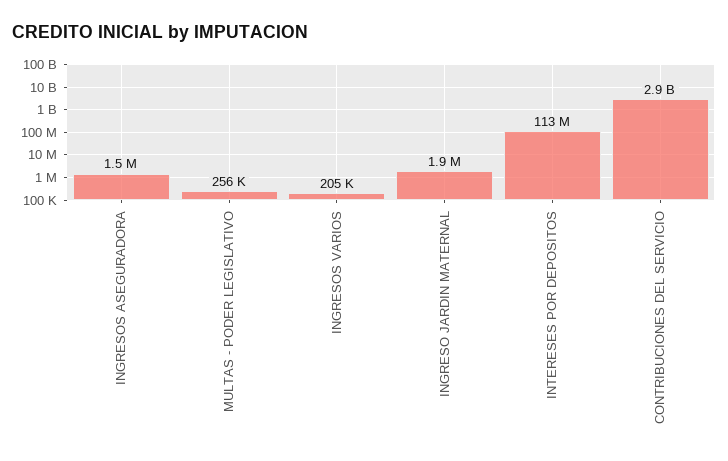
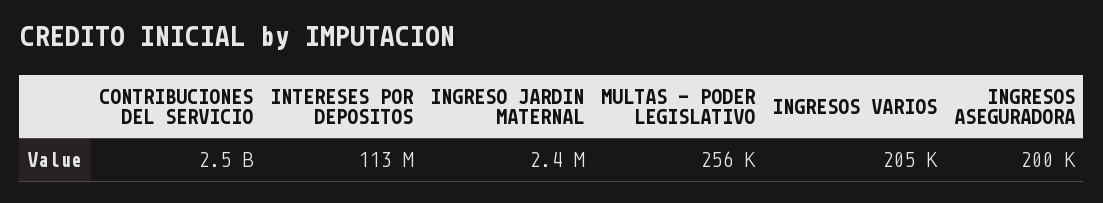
INGRESOS ASEGURADORA: 1500000 -> 200000
INGRESO JARDIN MATERNAL: 1900000 -> 2400000
CONTRIBUCIONES DEL SERVICIO: 2900000000 -> 2500000000

